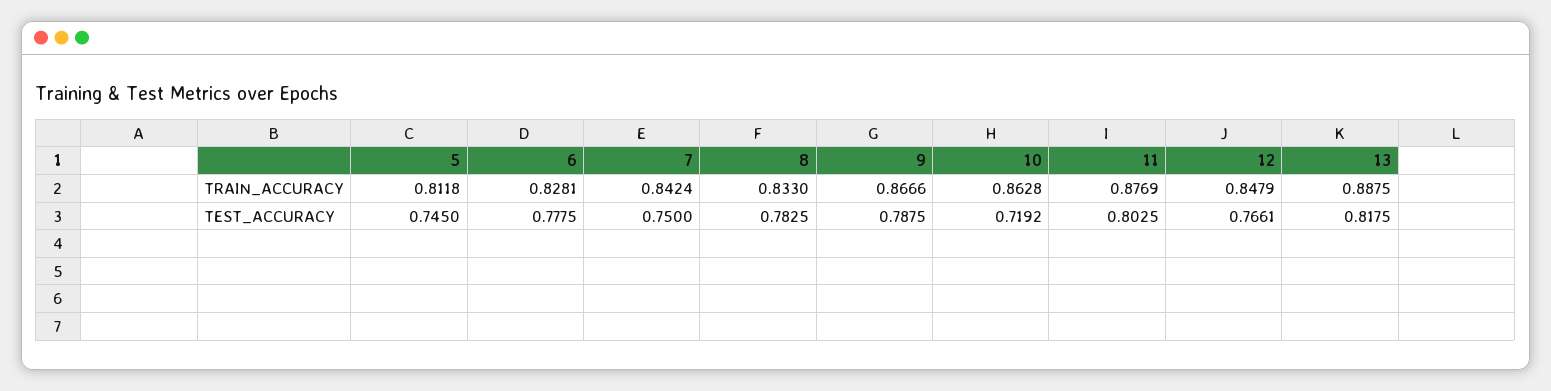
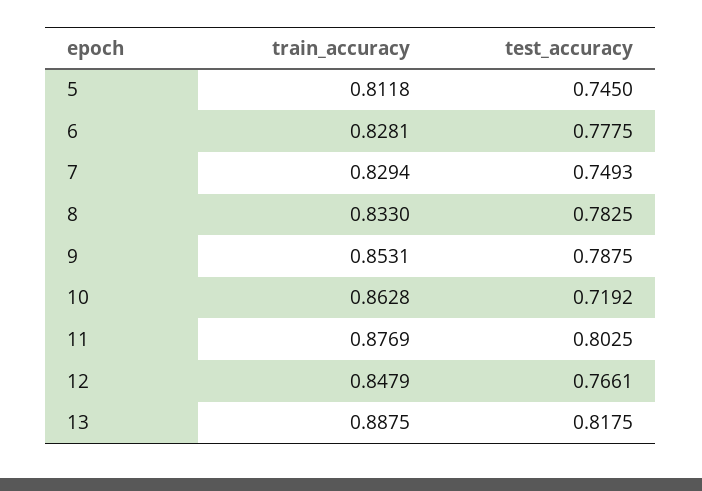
7, TRAIN_ACCURACY: 0.8424 -> 0.8294
9, TRAIN_ACCURACY: 0.8666 -> 0.8531
7, TEST_ACCURACY: 0.75 -> 0.7493

